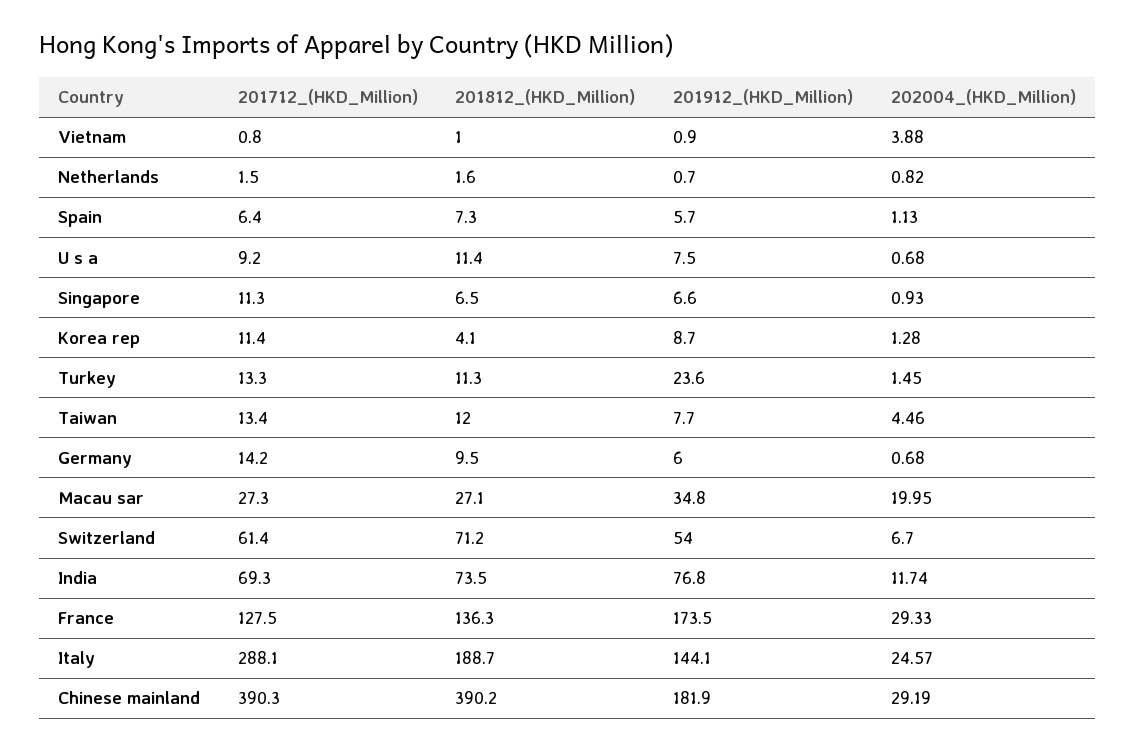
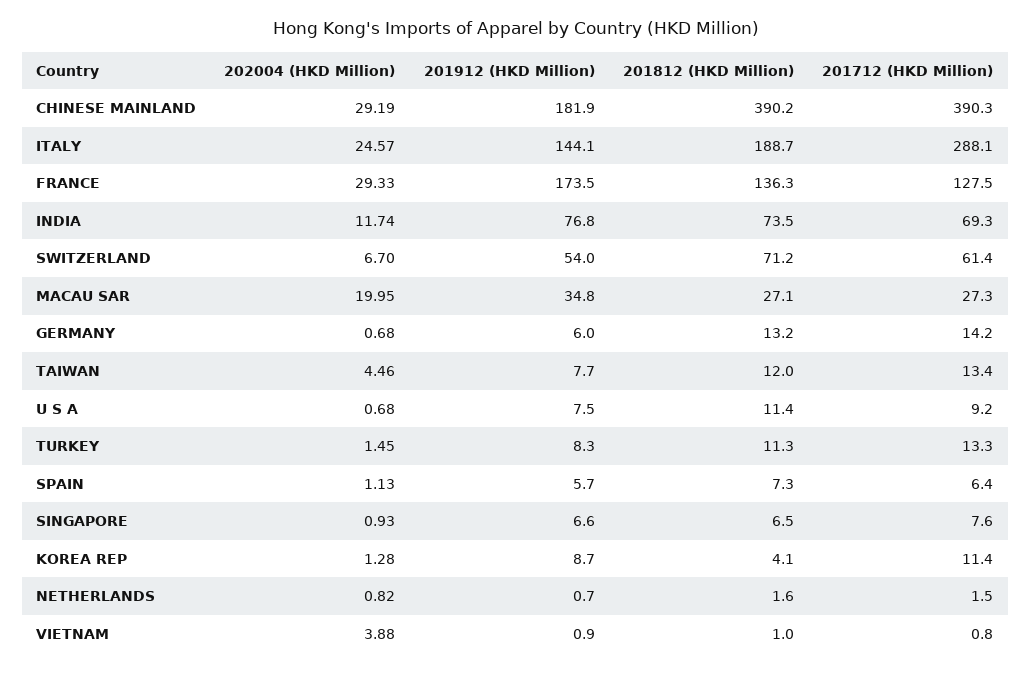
201712_(HKD_Million), Singapore: 11.3 -> 7.6
201912_(HKD_Million), Turkey: 23.6 -> 8.3
201812_(HKD_Million), Germany: 9.5 -> 13.2

